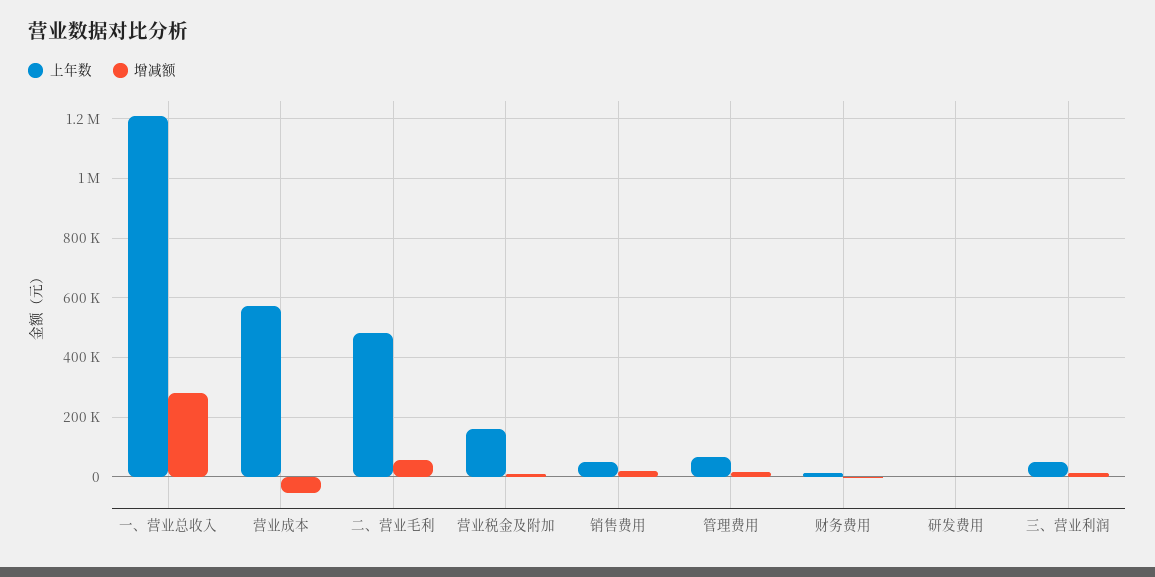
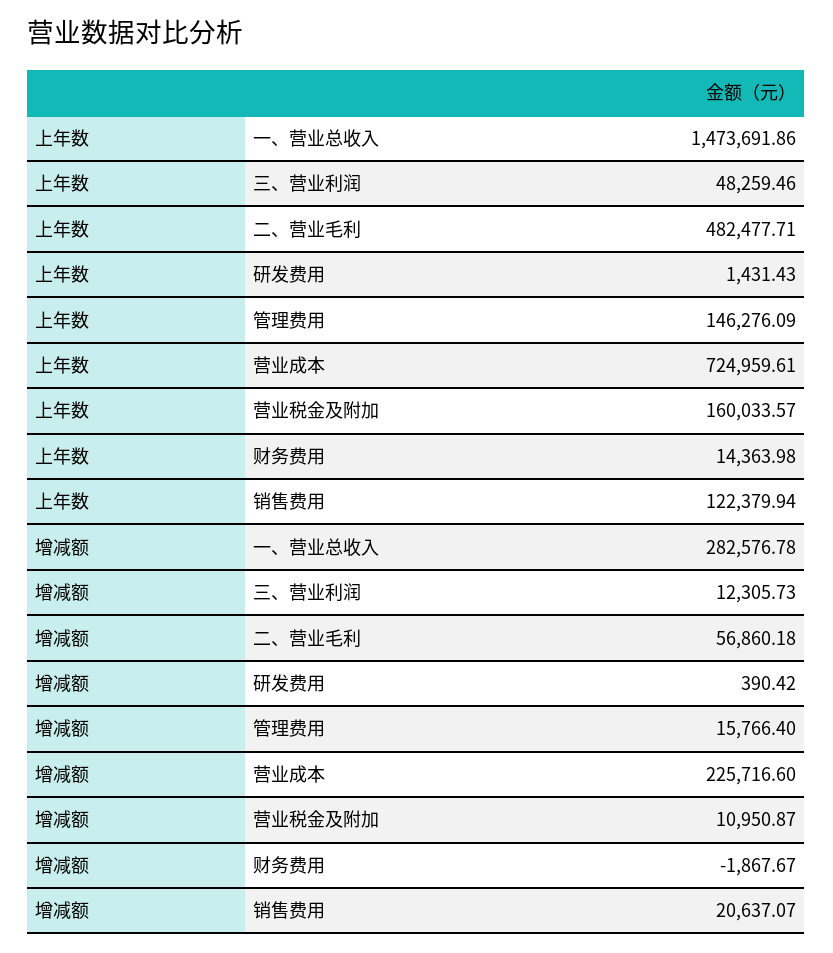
上年数, 一、营业总收入: 1200000 -> 1473691.86
上年数, 营业成本: 575000 -> 724959.61
增减额, 营业成本: -50000 -> 225716.6
上年数, 销售费用: 50000 -> 122379.94
上年数, 管理费用: 75000 -> 146276.09

